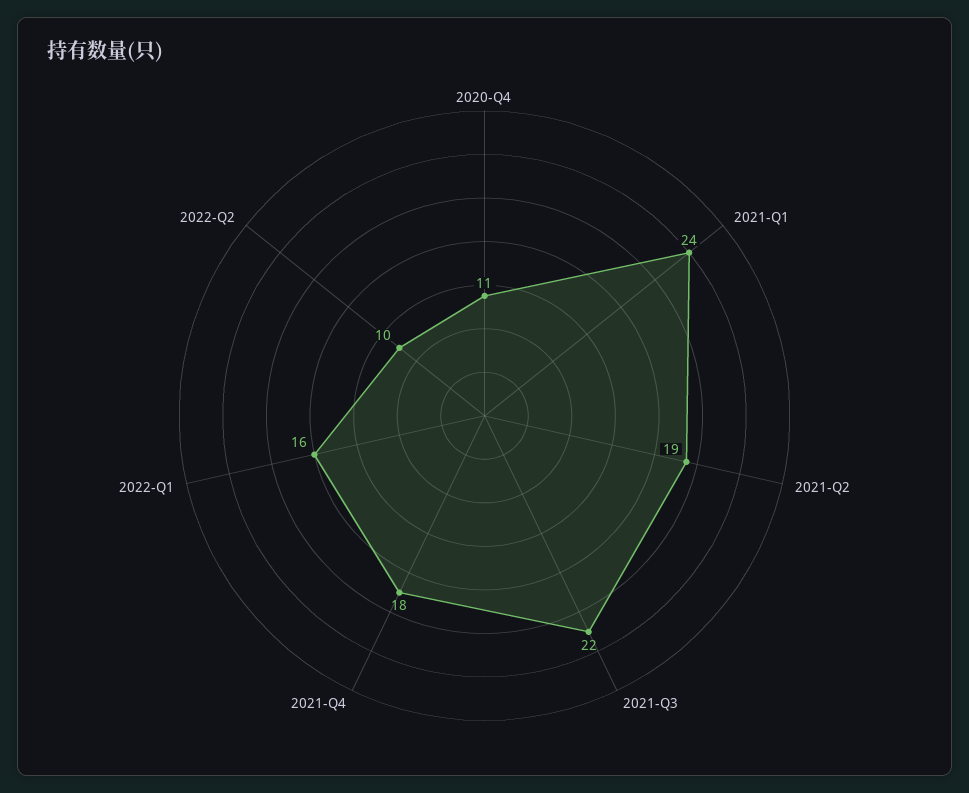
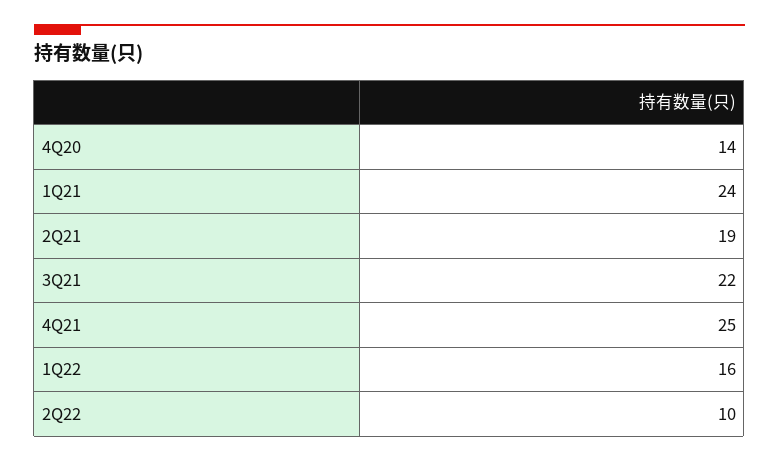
2020-Q4: 11 -> 14
2021-Q4: 18 -> 25

